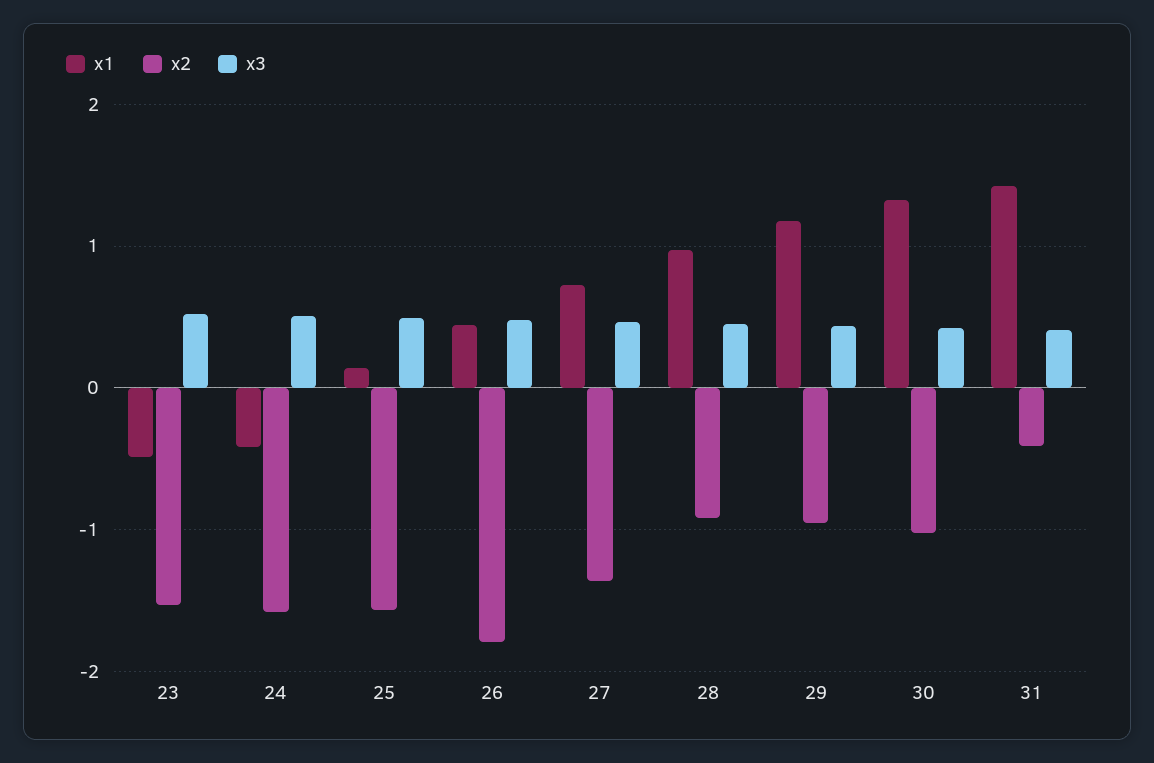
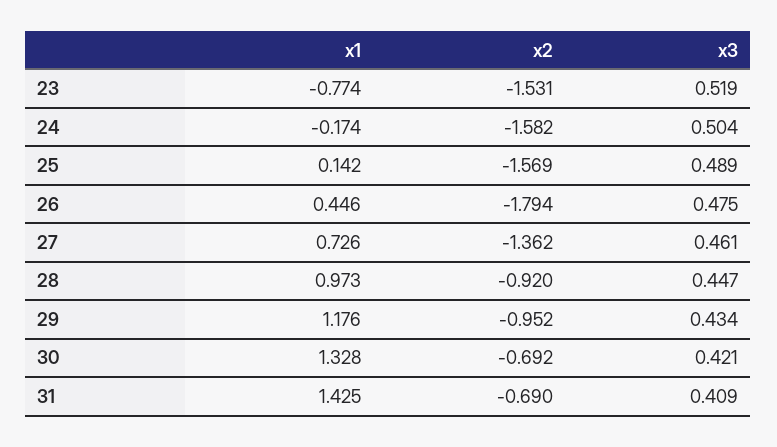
x1, 23: -0.5 -> -0.774
x1, 24: -0.4 -> -0.174
x2, 30: -1 -> -0.692
x2, 31: -0.4 -> -0.69

